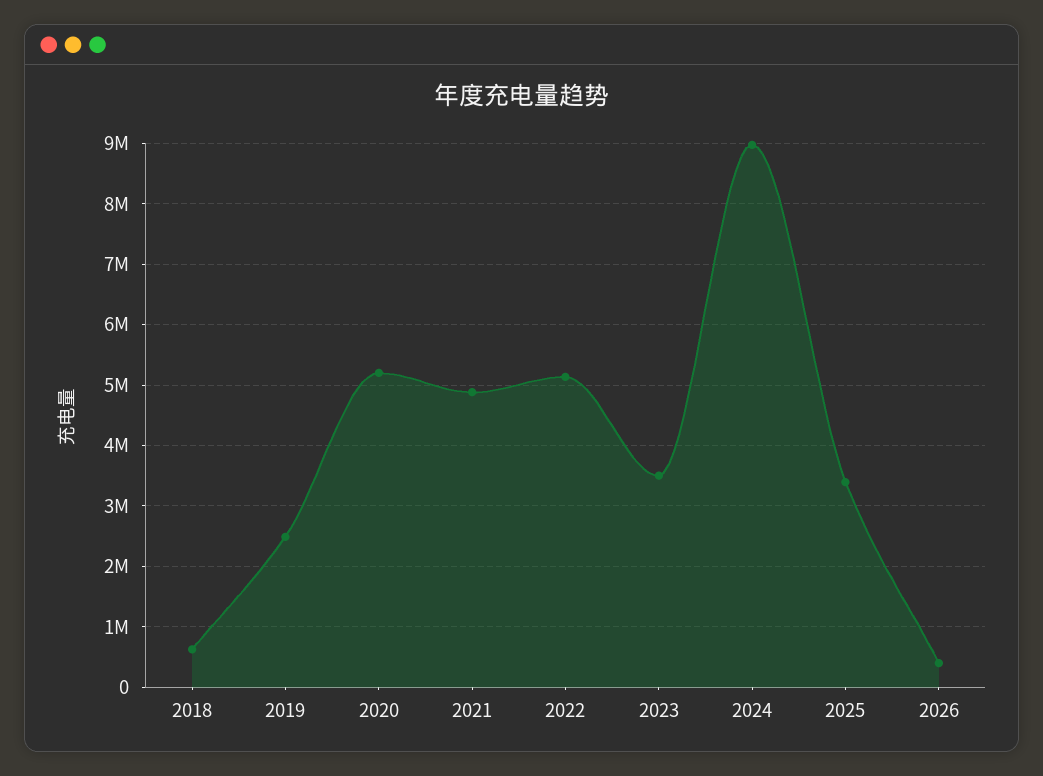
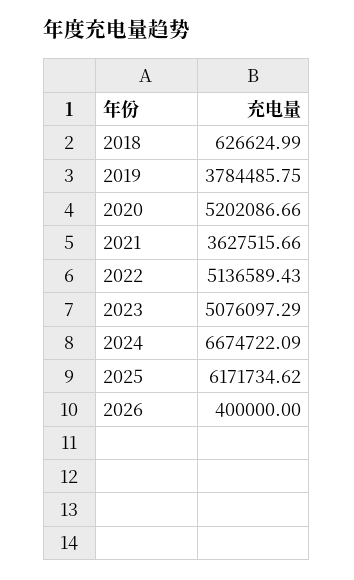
2019: 2500000 -> 3784485.75
2021: 4900000 -> 3627515.66
2023: 3500000 -> 5076097.29
2024: 9000000 -> 6674722.09
2025: 3400000 -> 6171734.62

